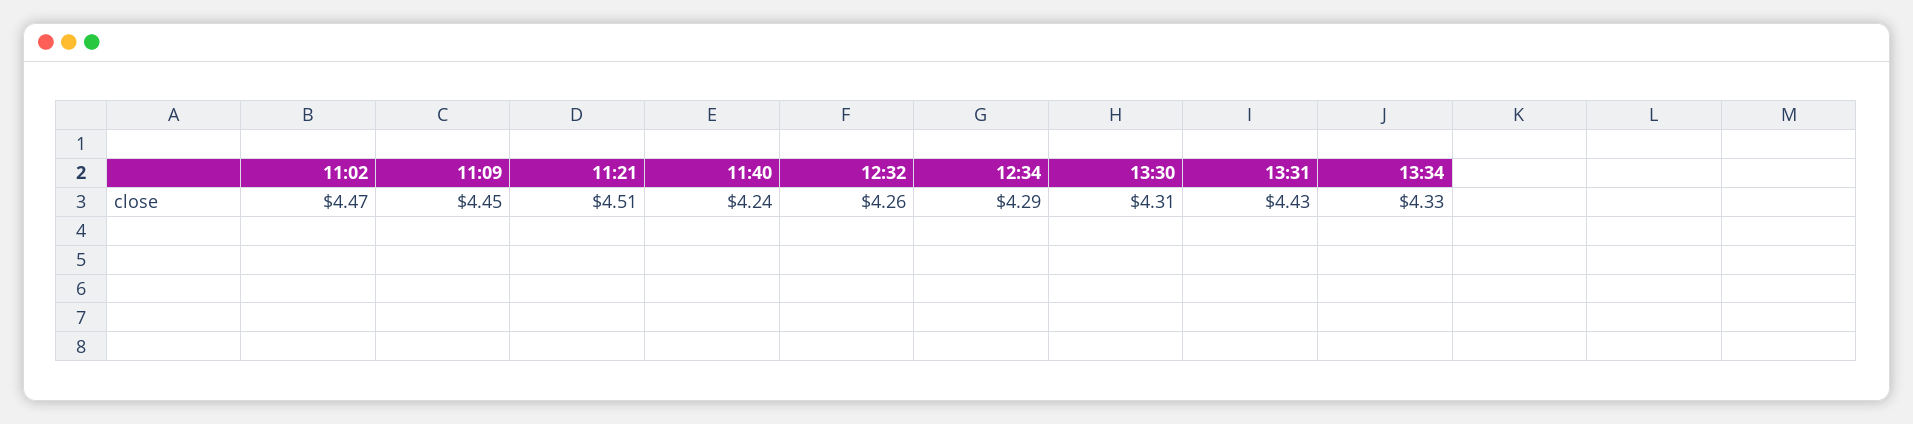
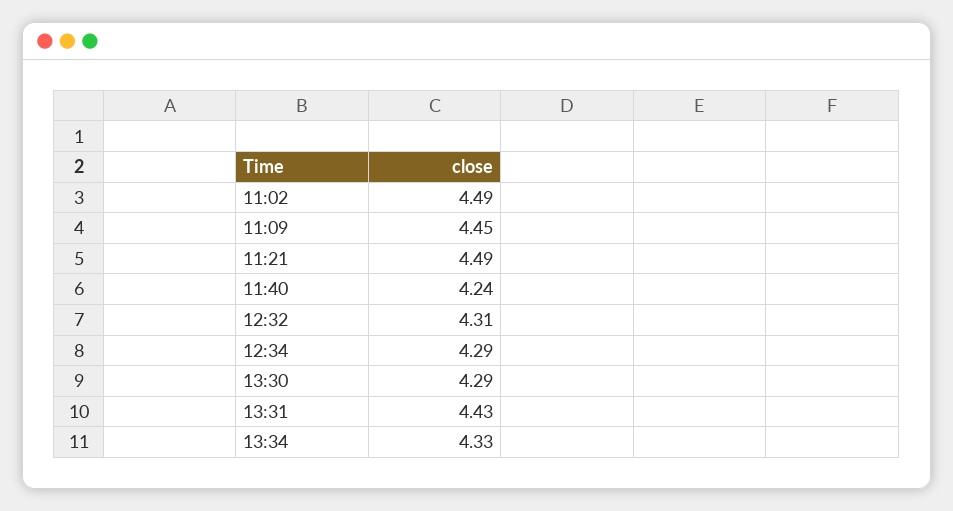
11:02: 4.47 -> 4.49
11:21: 4.51 -> 4.49
12:32: 4.26 -> 4.31
13:30: 4.31 -> 4.29

